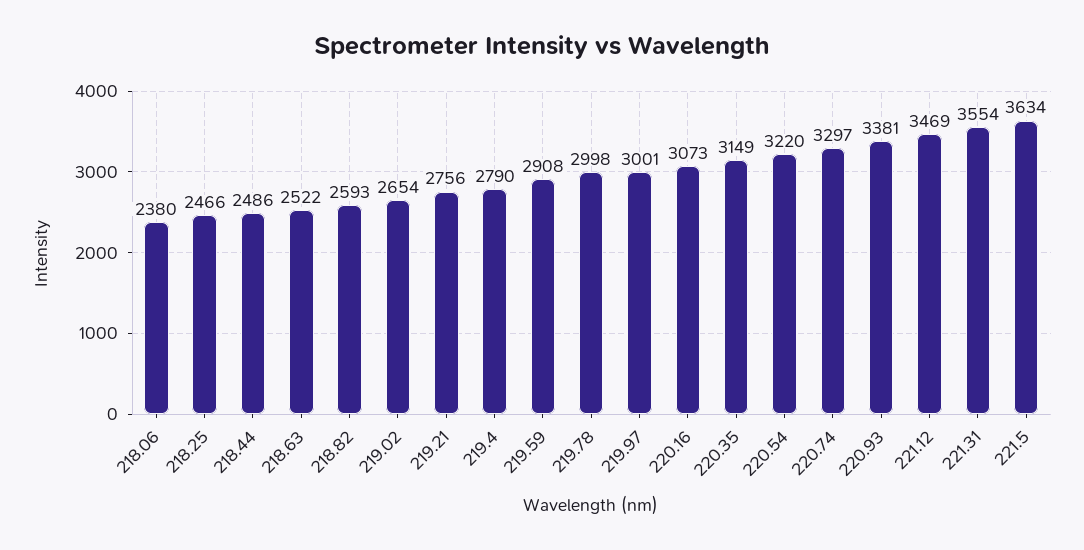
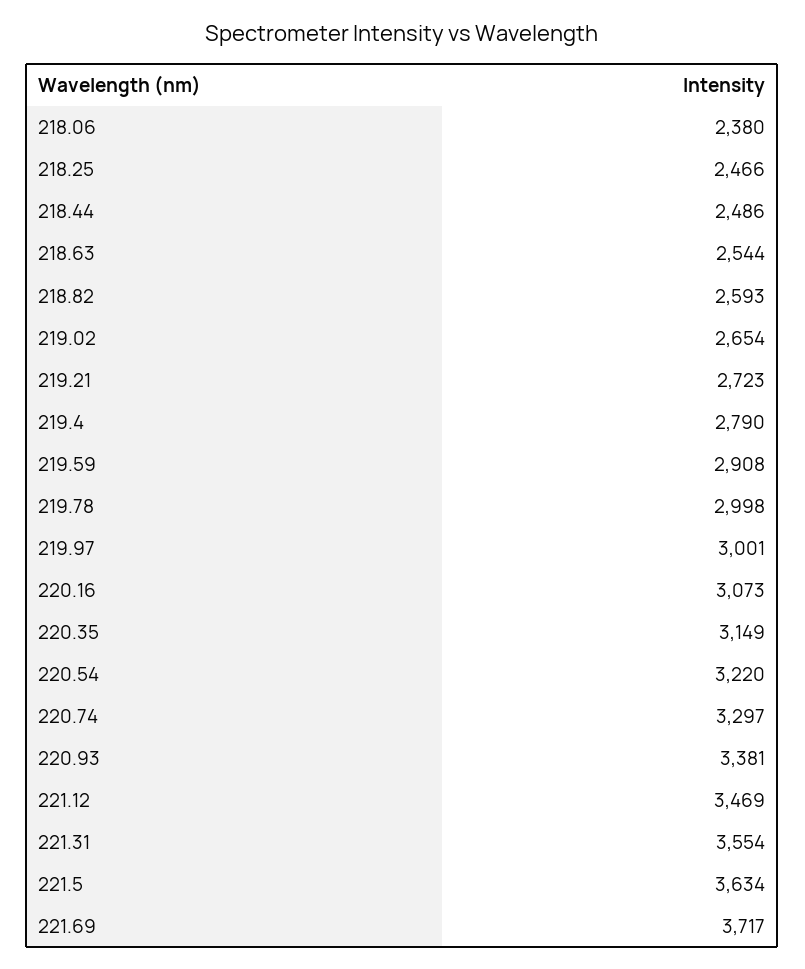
218.63: 2522 -> 2544
219.21: 2756 -> 2723
221.69: none -> 3717

